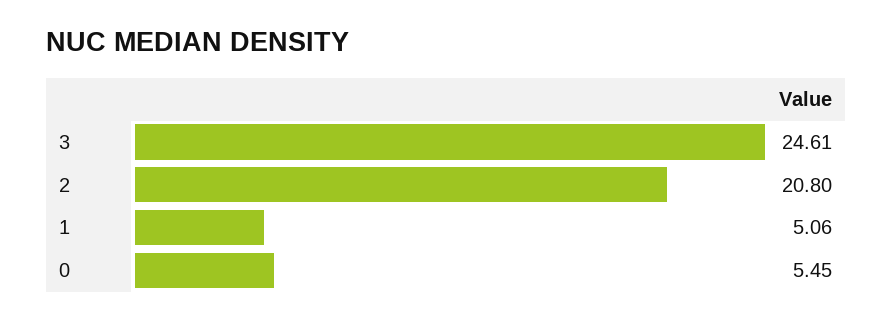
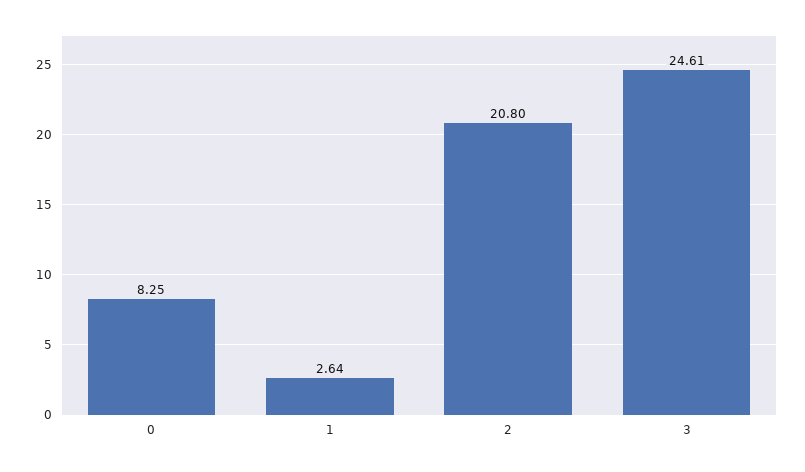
1: 5.06 -> 2.64
0: 5.45 -> 8.25

